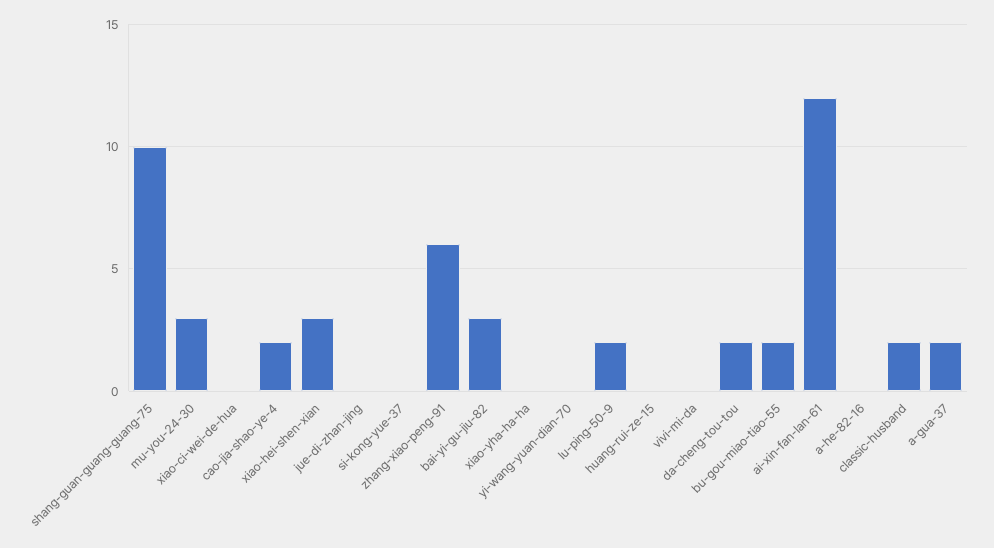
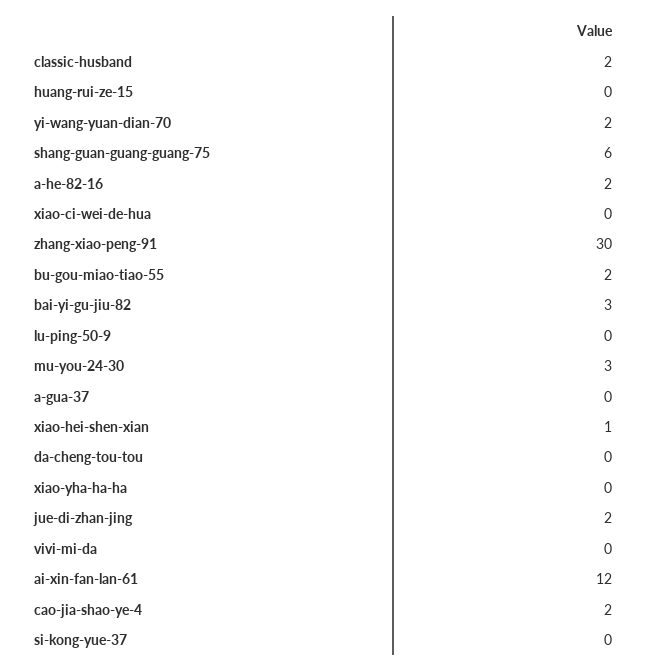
shang-guan-guang-guang-75: 10 -> 6
xiao-hei-shen-xian: 3 -> 1
jue-di-zhan-jing: 0 -> 2
zhang-xiao-peng-91: 6 -> 30
yi-wang-yuan-dian-70: 0 -> 2
lu-ping-50-9: 2 -> 0
da-cheng-tou-tou: 2 -> 0
a-he-82-16: 0 -> 2
a-gua-37: 2 -> 0

